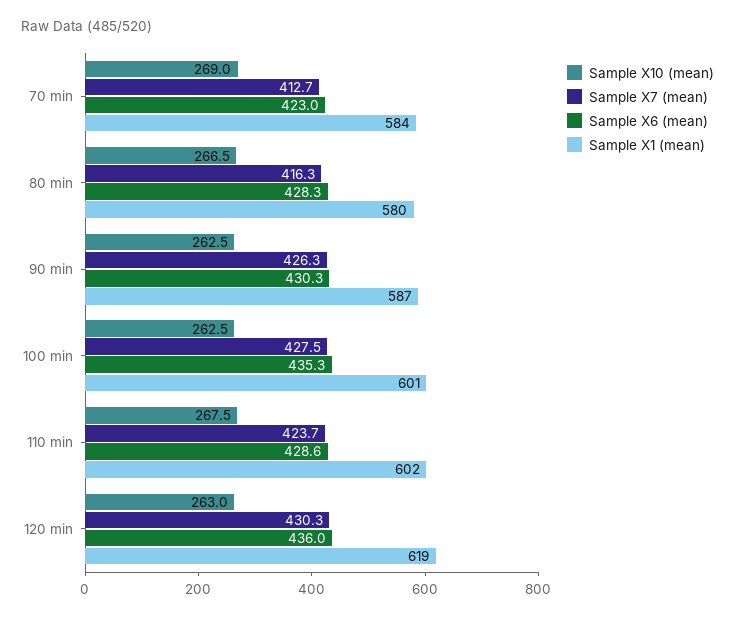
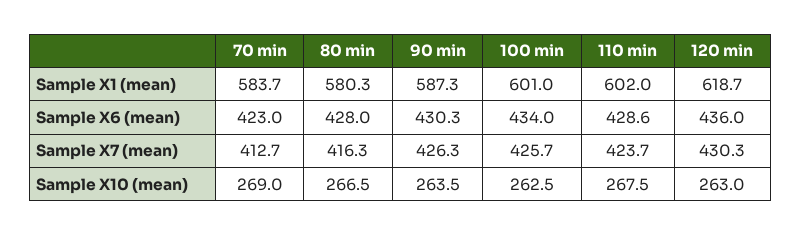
Sample X6 (mean), 80 min: 428.3 -> 428
Sample X10 (mean), 90 min: 262.5 -> 263.5
Sample X7 (mean), 100 min: 427.5 -> 425.7
Sample X6 (mean), 100 min: 435.3 -> 434

